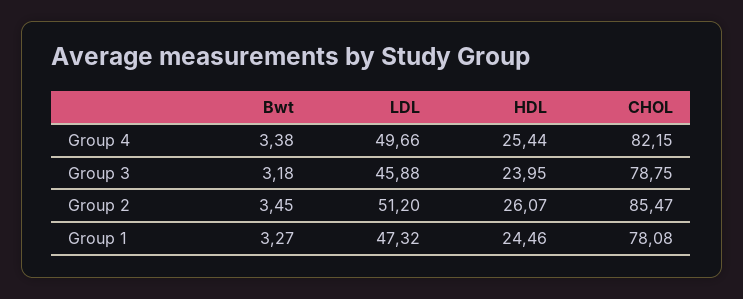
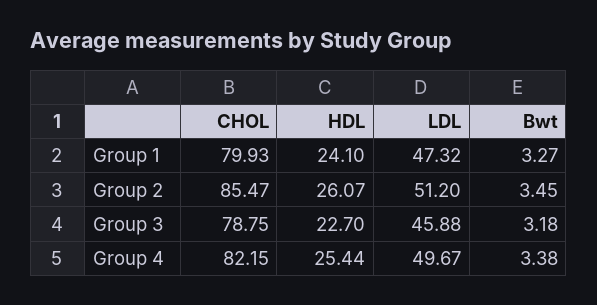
LDL, Group 4: 49.66 -> 49.67
HDL, Group 3: 23.95 -> 22.7
HDL, Group 1: 24.46 -> 24.1
CHOL, Group 1: 78.08 -> 79.93

